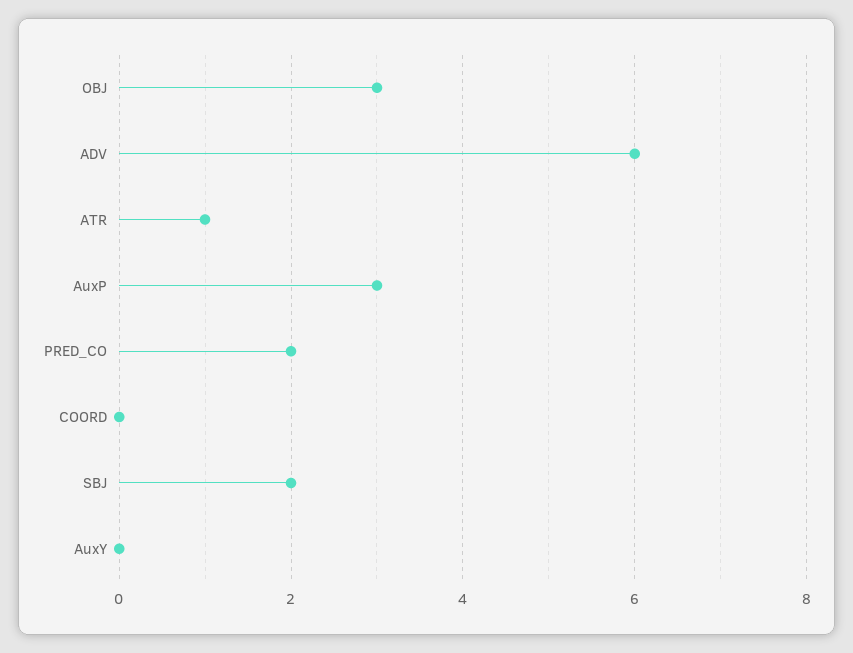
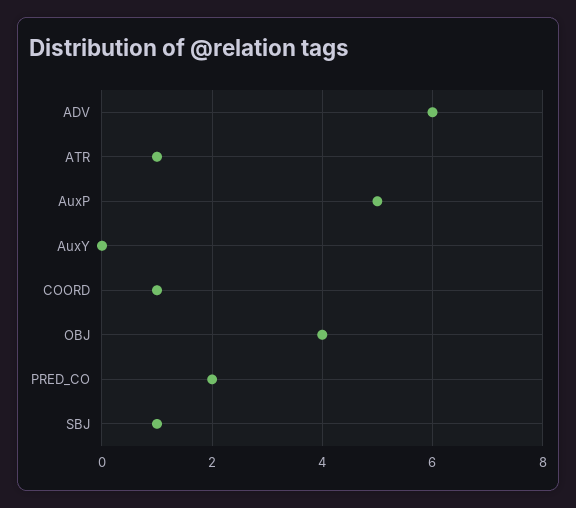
OBJ: 3 -> 4
AuxP: 3 -> 5
COORD: 0 -> 1
SBJ: 2 -> 1

